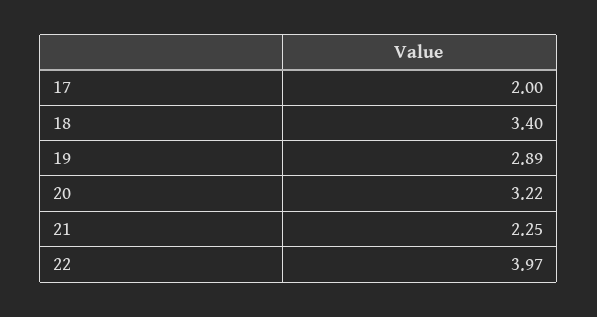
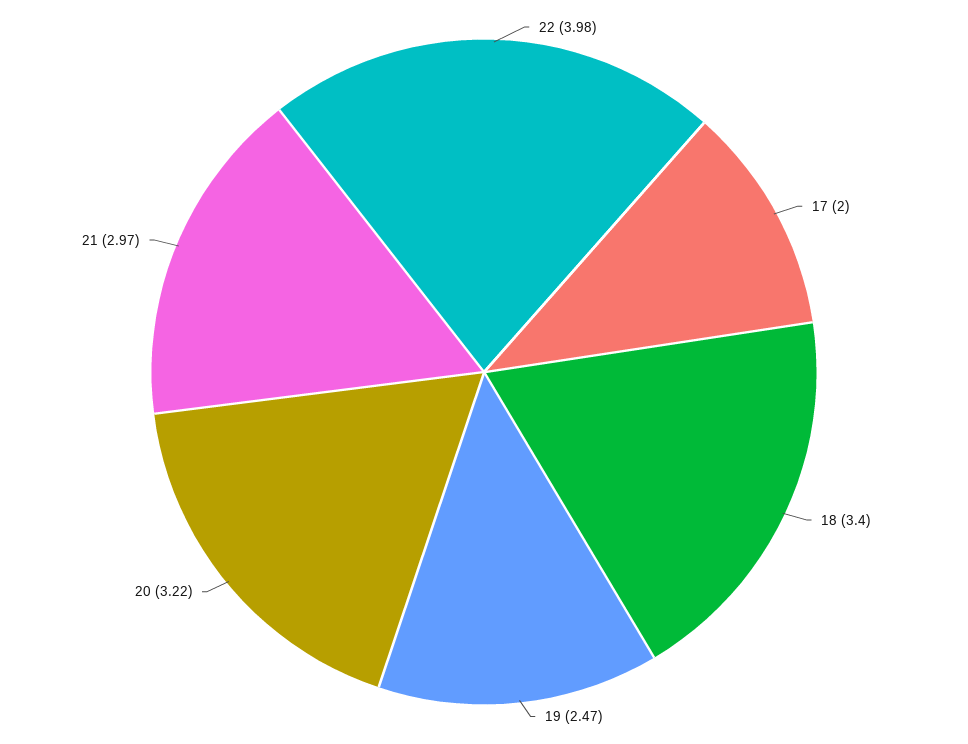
19: 2.89 -> 2.47
21: 2.25 -> 2.97
22: 3.97 -> 3.98

